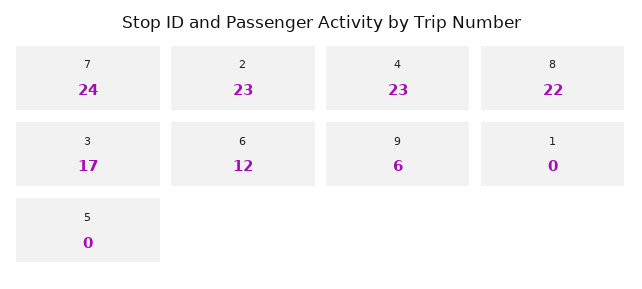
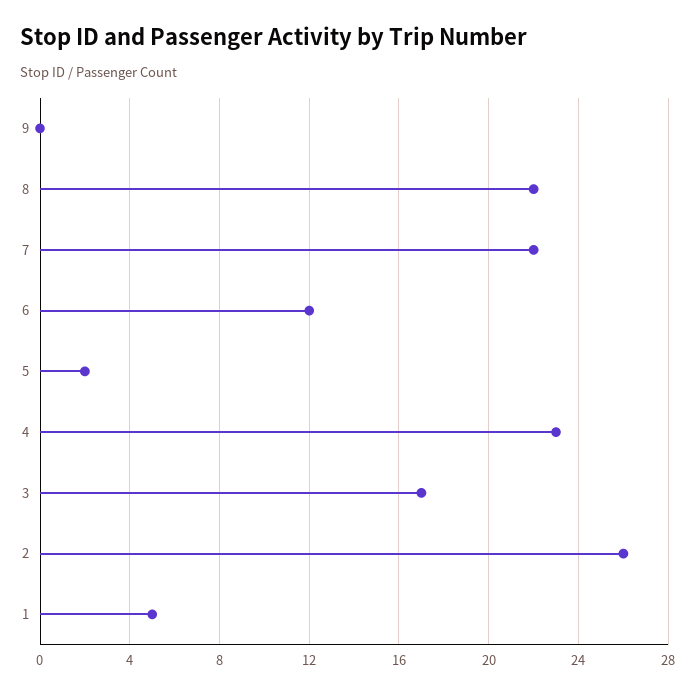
7: 24 -> 22
2: 23 -> 26
9: 6 -> 0
1: 0 -> 5
5: 0 -> 2

